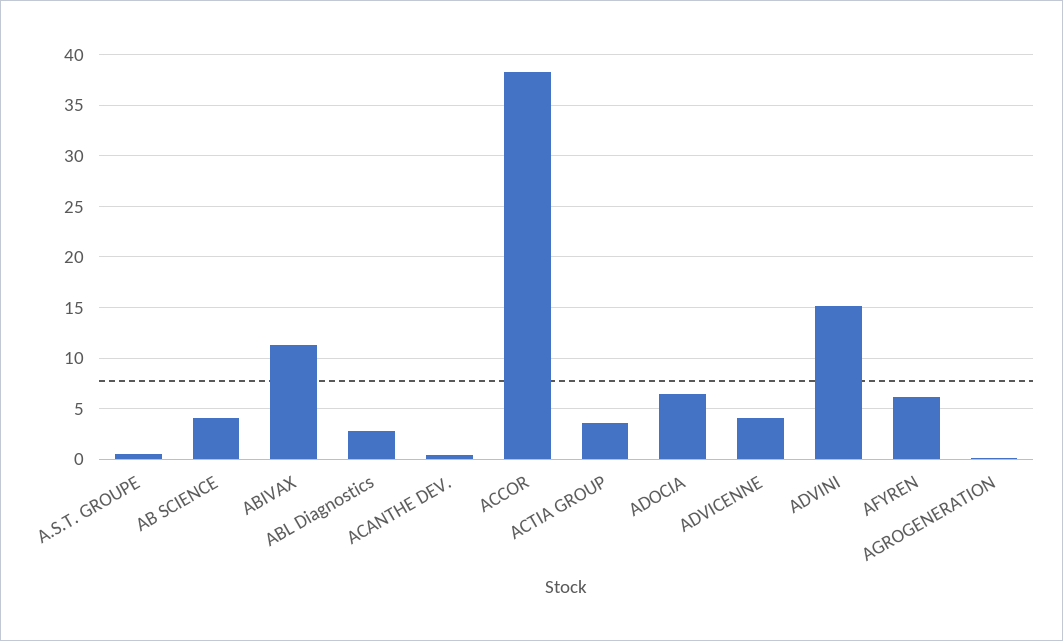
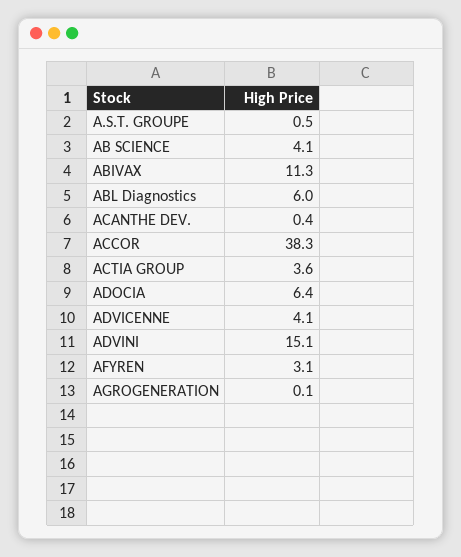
ABL Diagnostics: 3 -> 6
AFYREN: 6 -> 3.1

